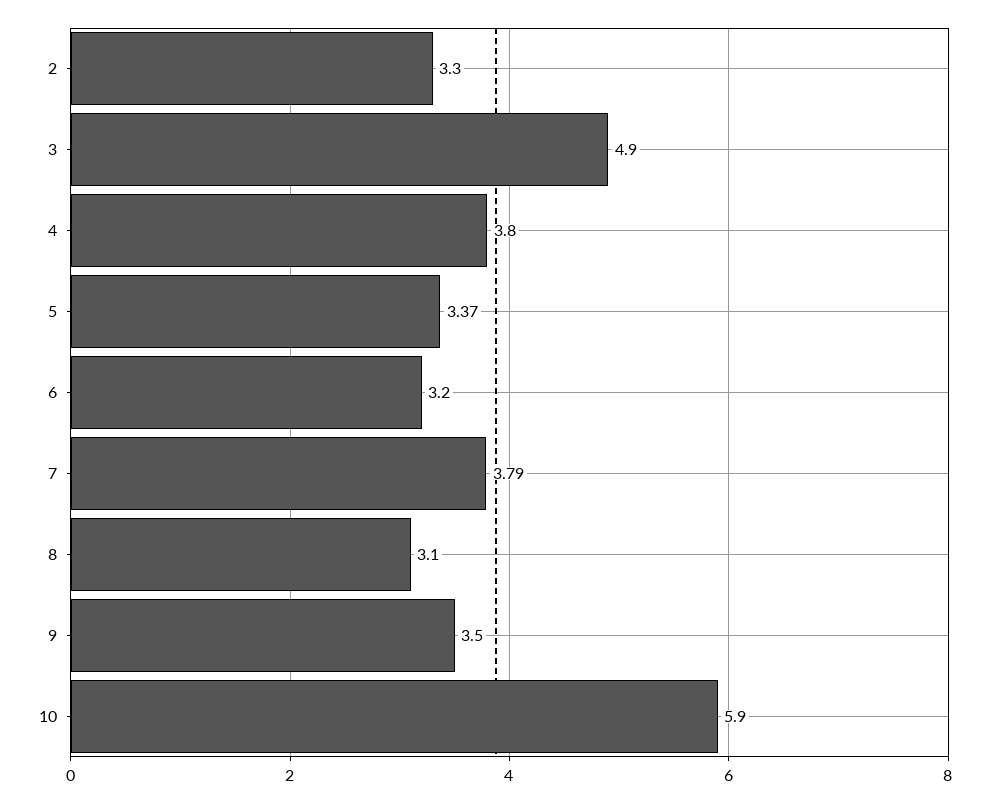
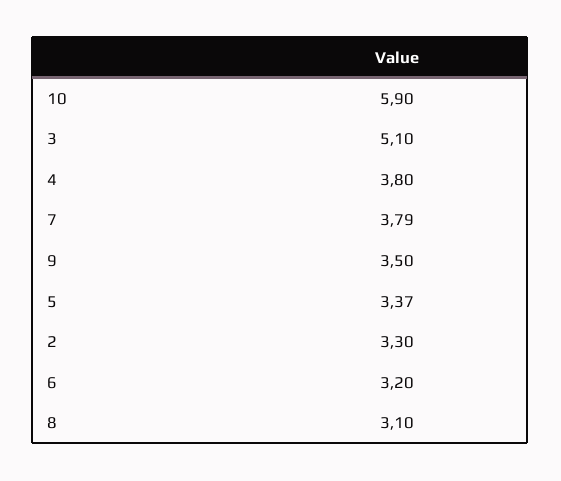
3: 4.9 -> 5.1

